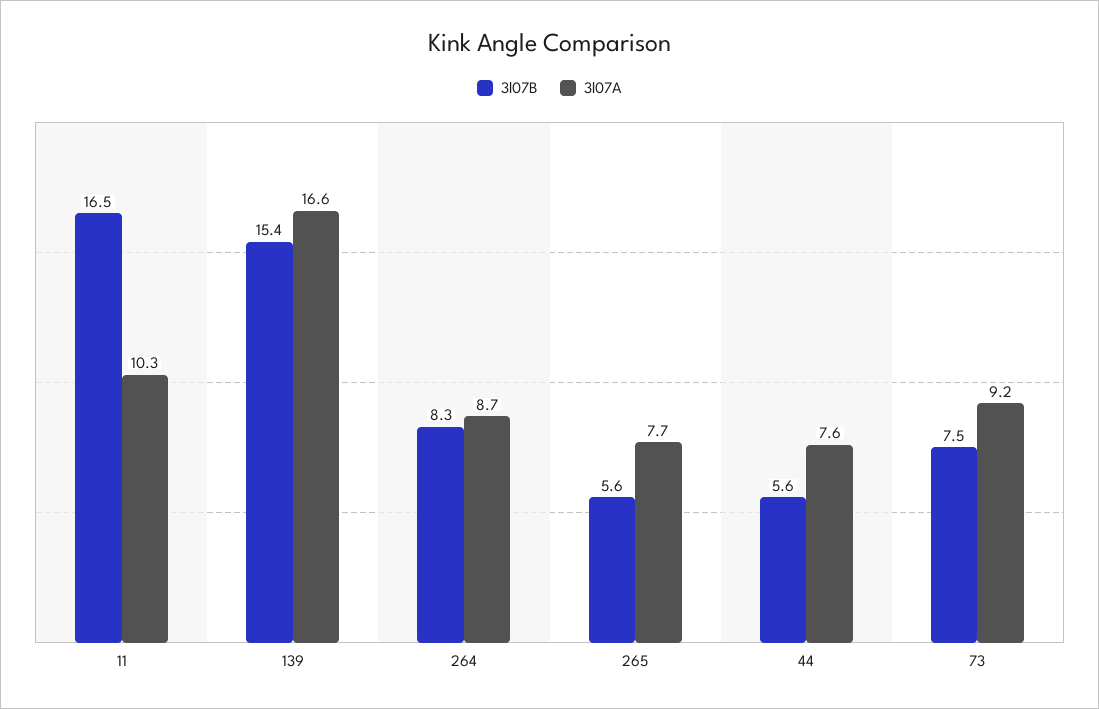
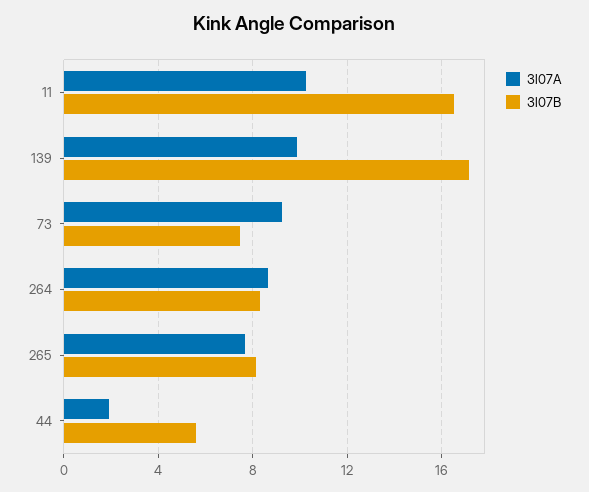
3l07B, 139: 15.4 -> 17
3l07A, 139: 16.6 -> 10
3l07B, 265: 5.6 -> 8
3l07A, 44: 7.6 -> 2

